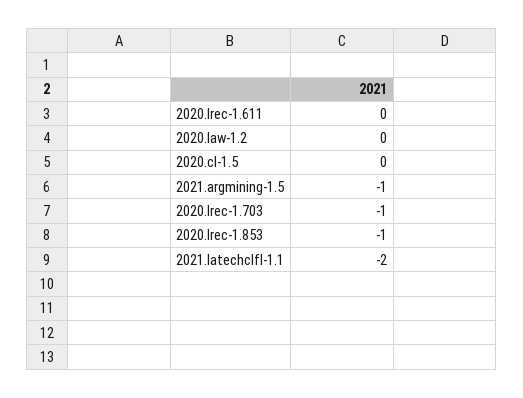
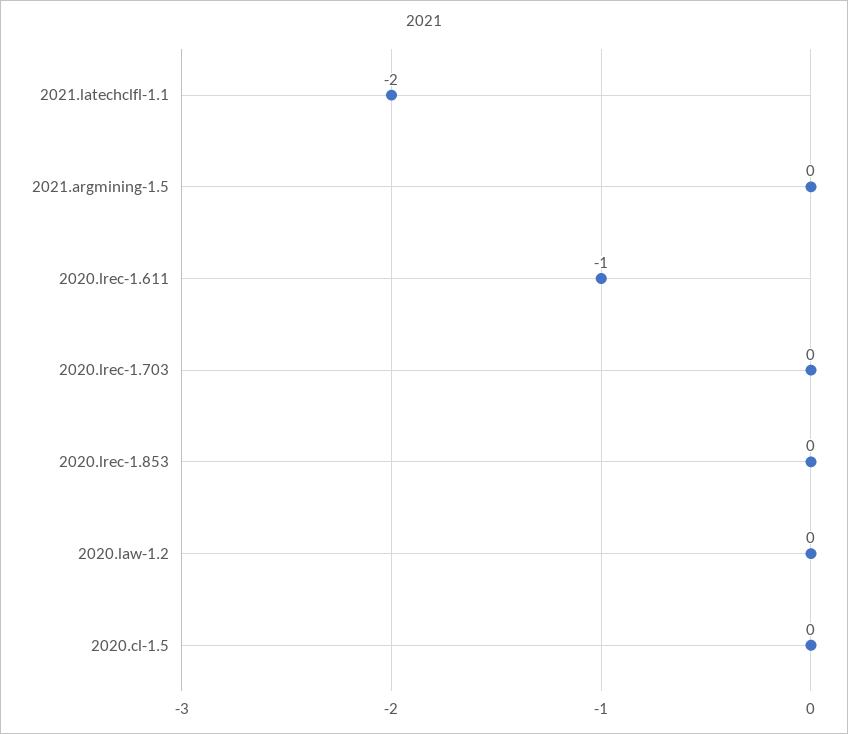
2020.lrec-1.611: 0 -> -1
2021.argmining-1.5: -1 -> 0
2020.lrec-1.703: -1 -> 0
2020.lrec-1.853: -1 -> 0

